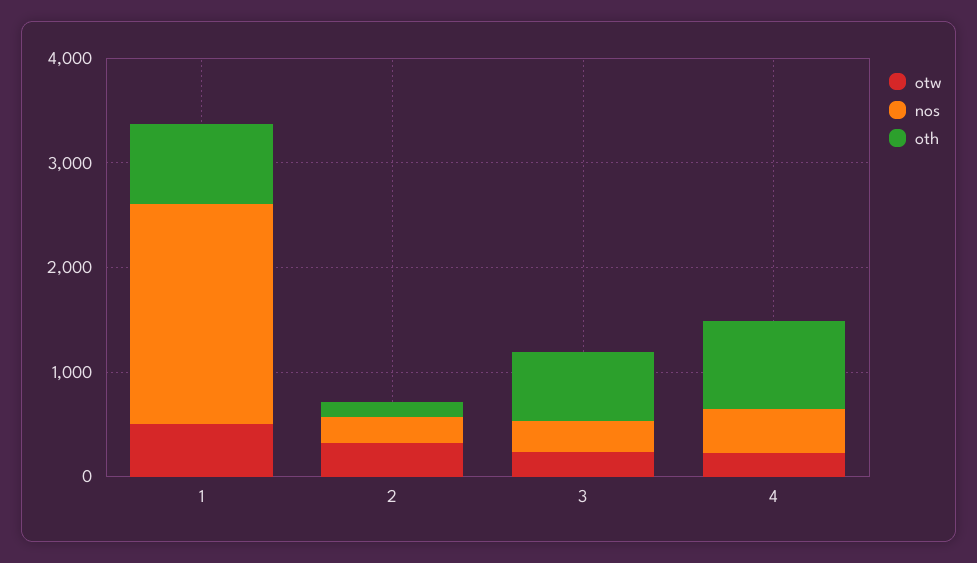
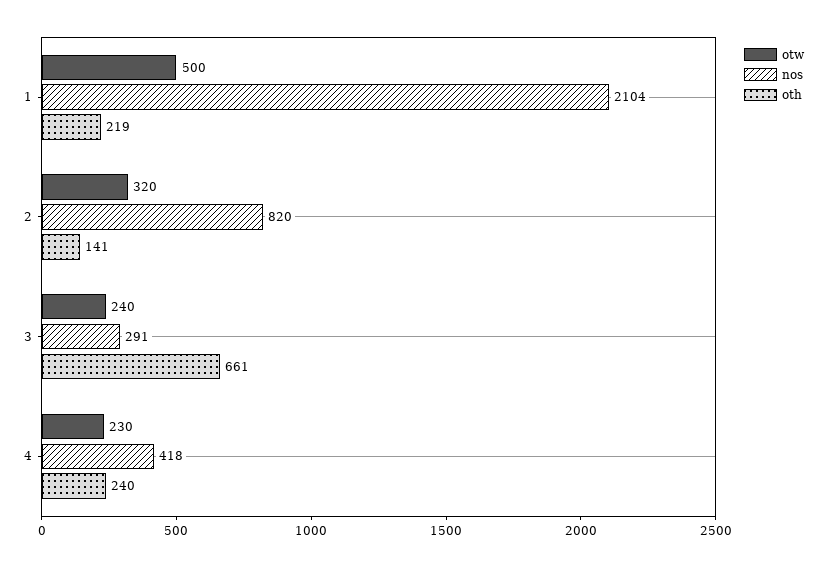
oth, 1: 800 -> 219
nos, 2: 200 -> 820
oth, 4: 800 -> 240

